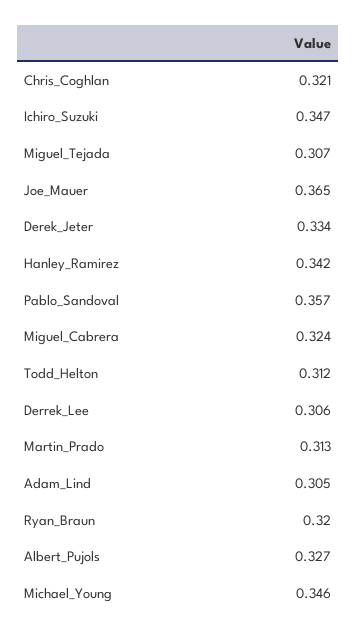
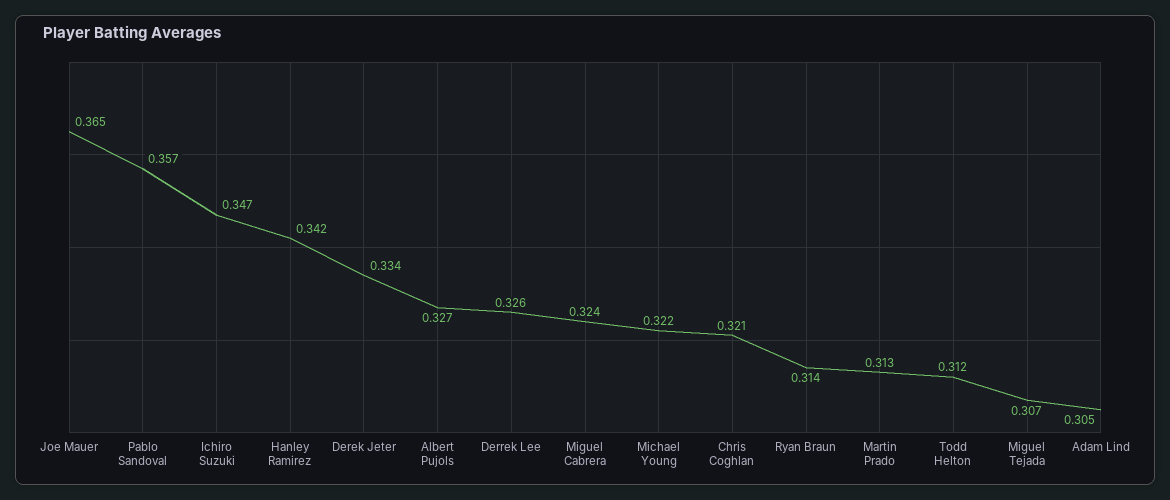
Derrek_Lee: 0.306 -> 0.326
Ryan_Braun: 0.32 -> 0.314
Michael_Young: 0.346 -> 0.322

